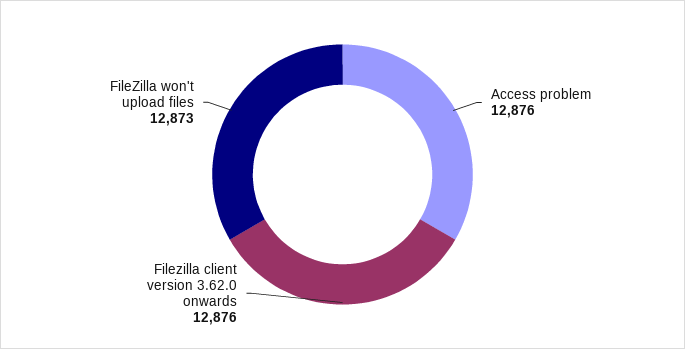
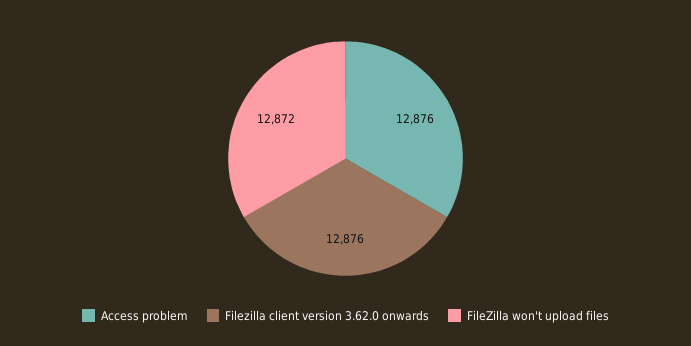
FileZilla won't upload files: 12873 -> 12872

